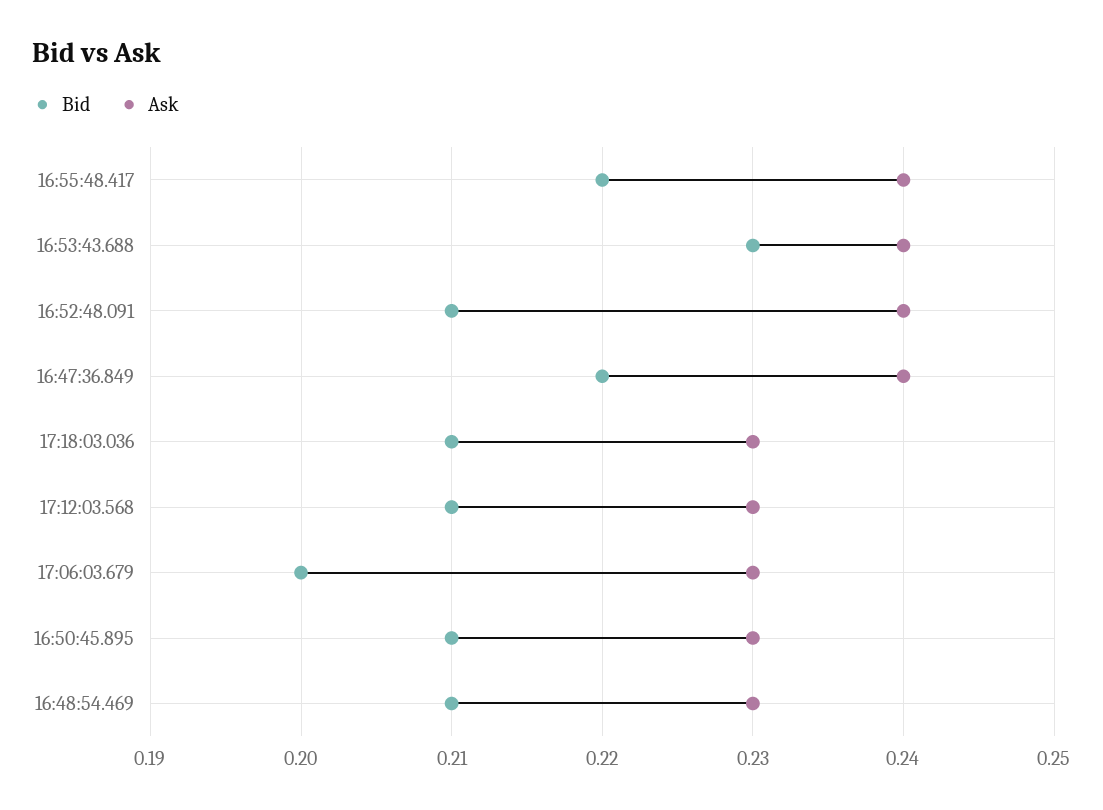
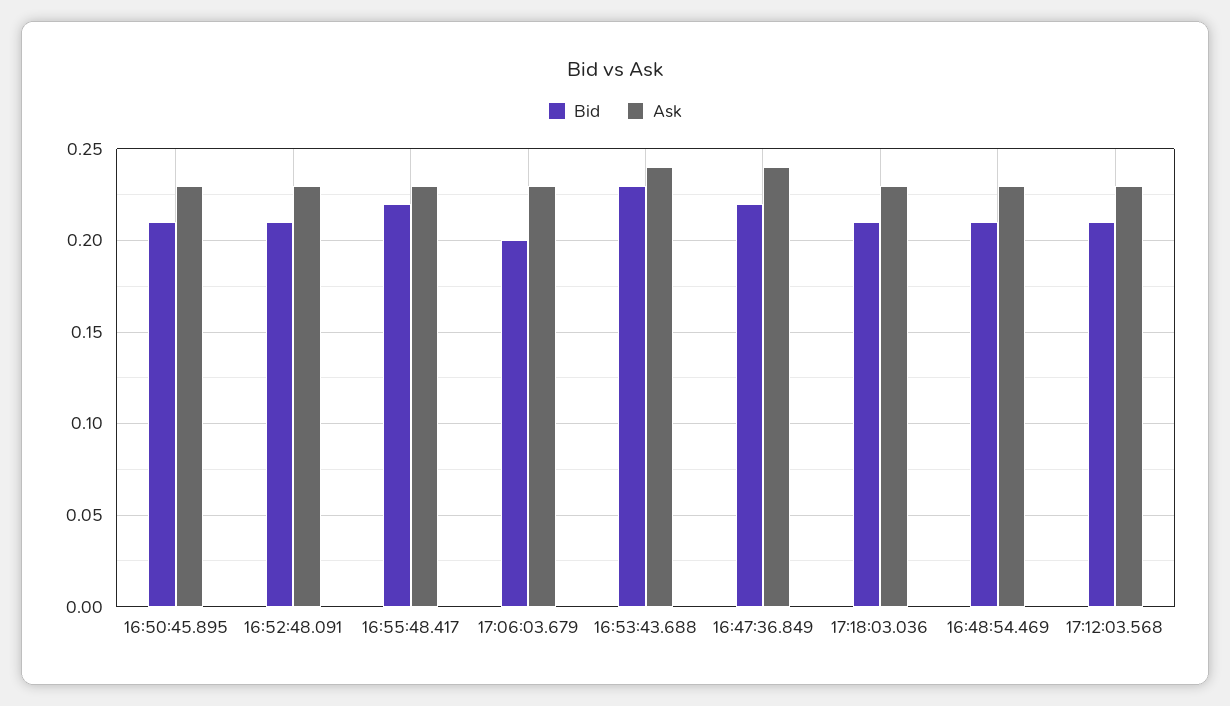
Ask, 16:55:48.417: 0.24 -> 0.23
Ask, 16:52:48.091: 0.24 -> 0.23

